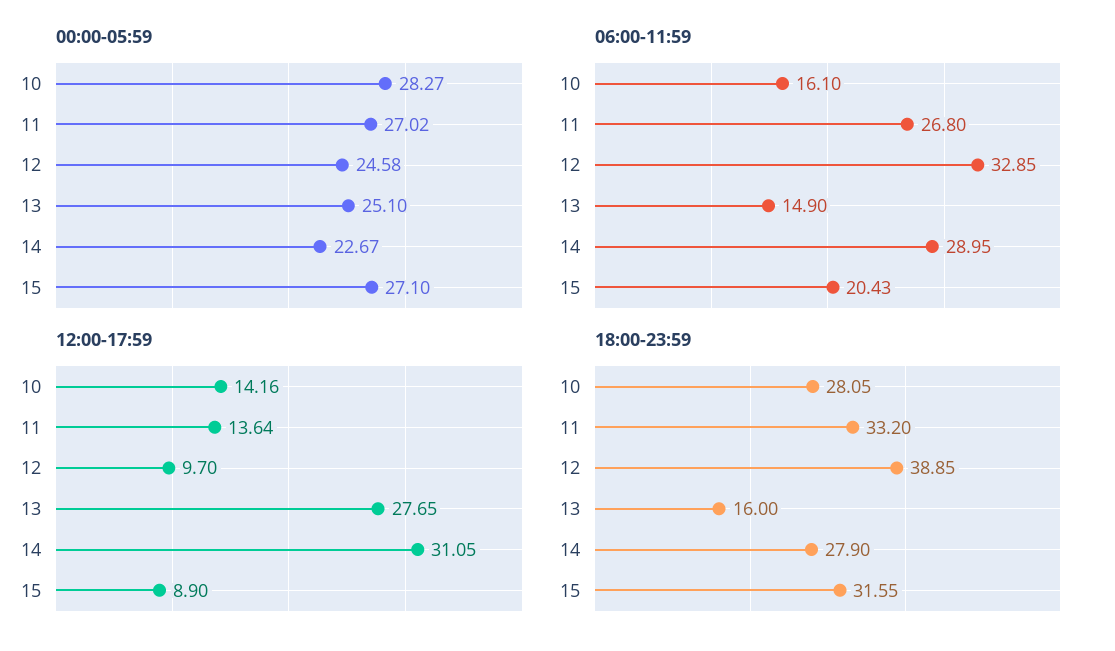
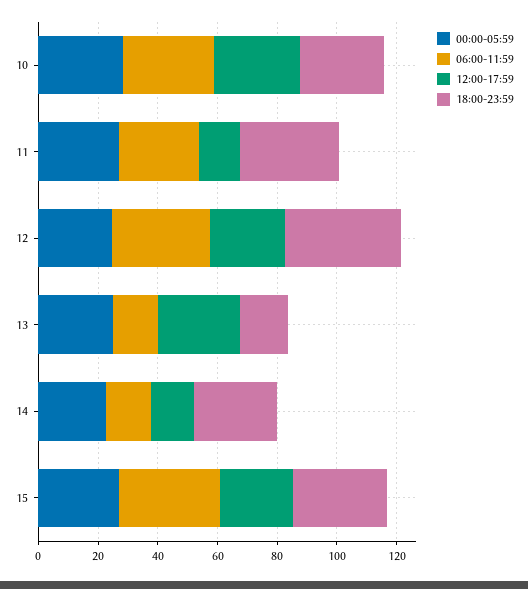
06:00-11:59, 10: 16.1 -> 30
06:00-11:59, 14: 28.95 -> 15
06:00-11:59, 15: 20.43 -> 35
12:00-17:59, 10: 14.16 -> 30
12:00-17:59, 12: 9.7 -> 25
12:00-17:59, 14: 31.05 -> 15
12:00-17:59, 15: 8.9 -> 25

